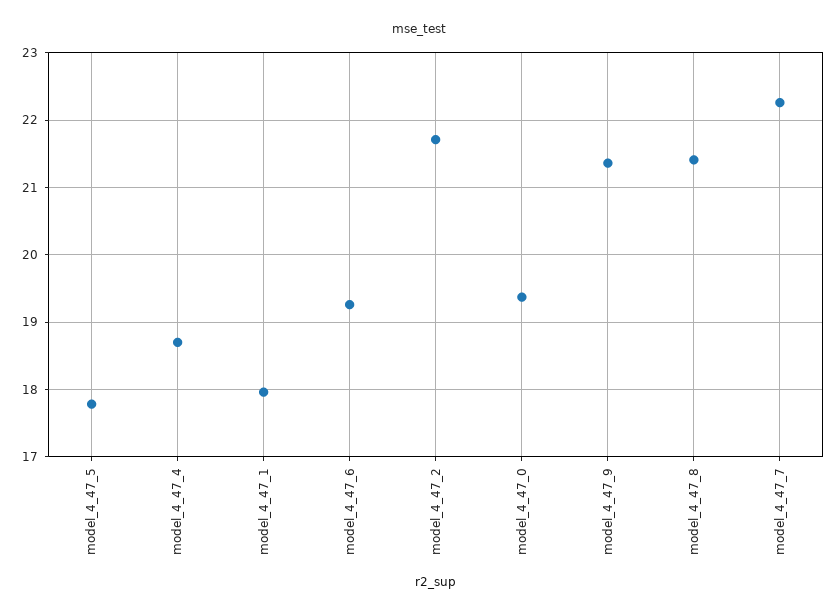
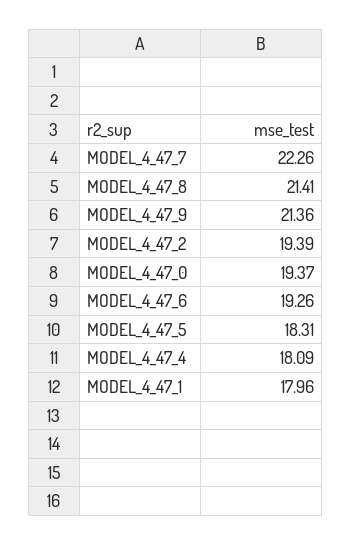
model_4_47_5: 17.8 -> 18.31
model_4_47_4: 18.7 -> 18.09
model_4_47_2: 21.7 -> 19.39

